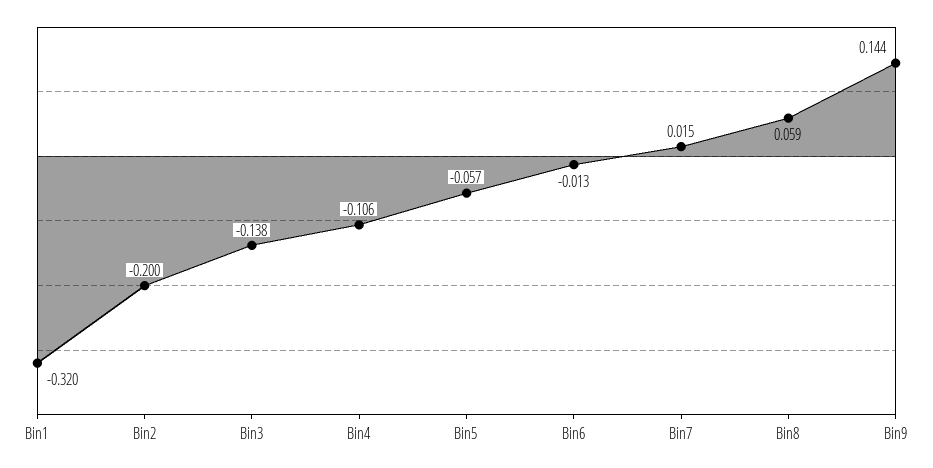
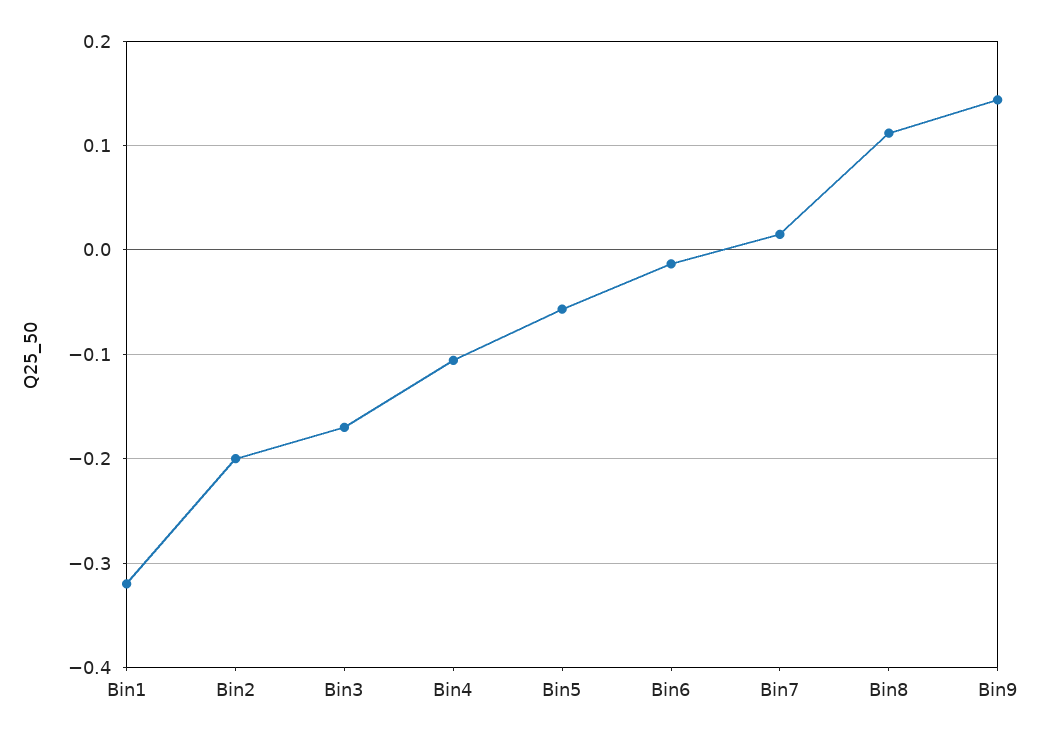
Bin3: -0.138 -> -0.17
Bin8: 0.059 -> 0.11

